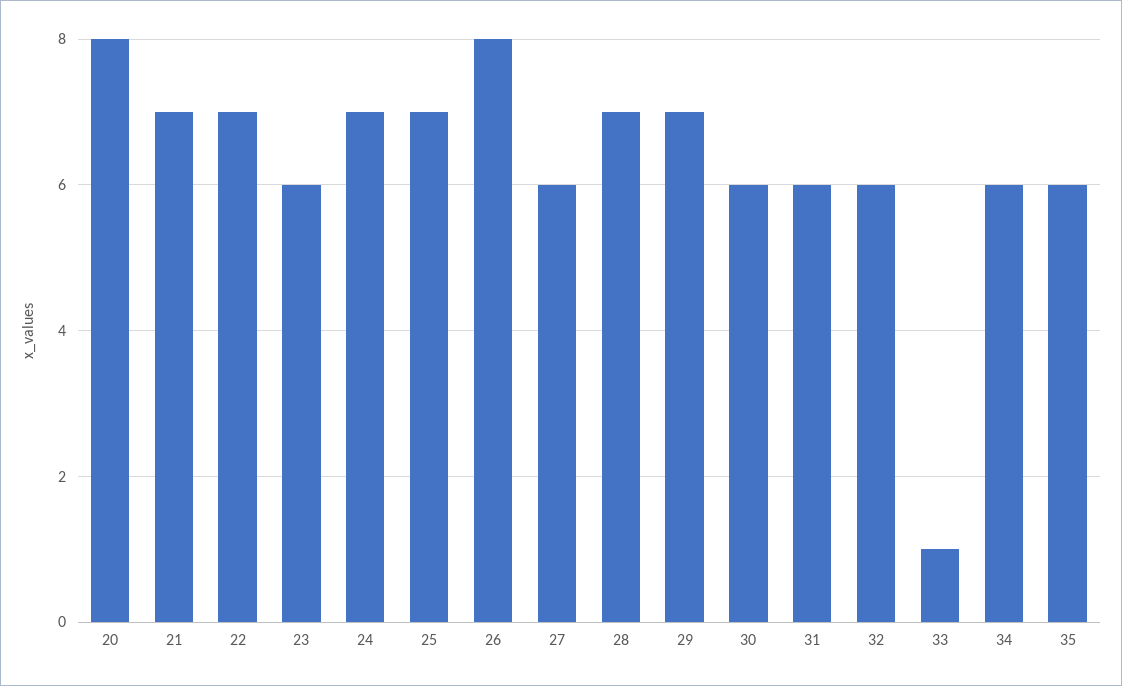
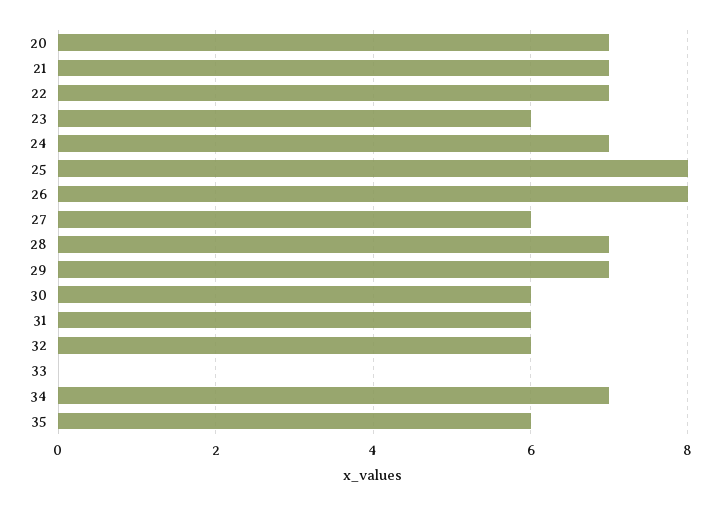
20: 8 -> 7
25: 7 -> 8
33: 1 -> 0
34: 6 -> 7

